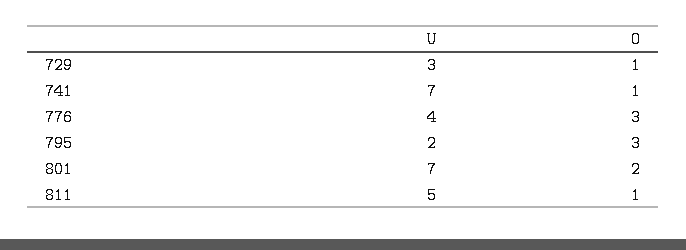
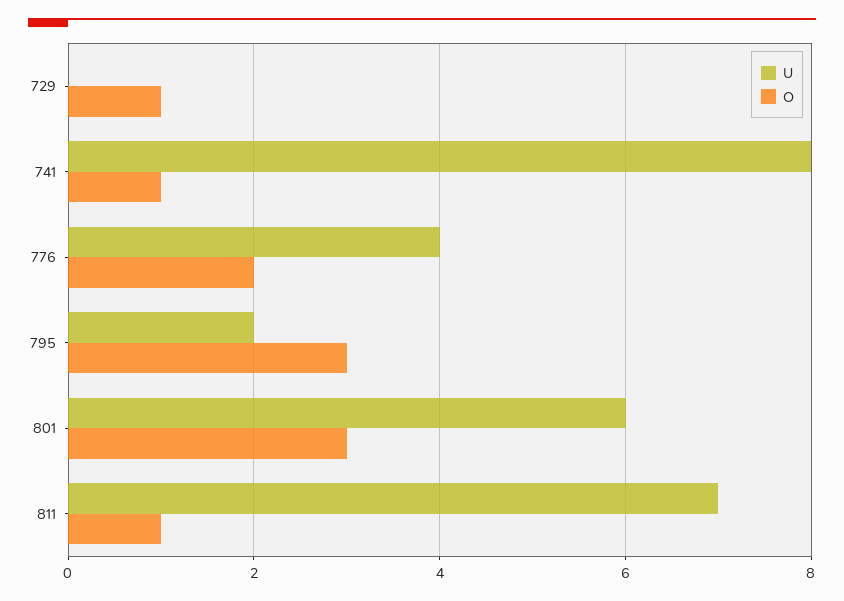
U, 729: 3 -> 0
U, 741: 7 -> 8
O, 776: 3 -> 2
U, 801: 7 -> 6
O, 801: 2 -> 3
U, 811: 5 -> 7

